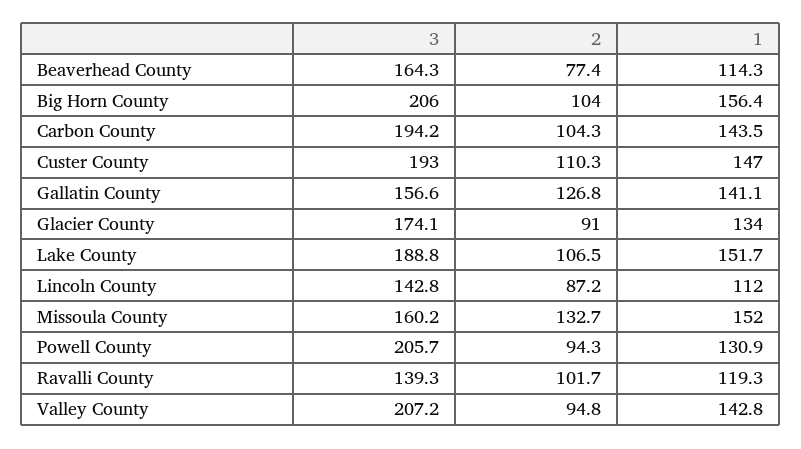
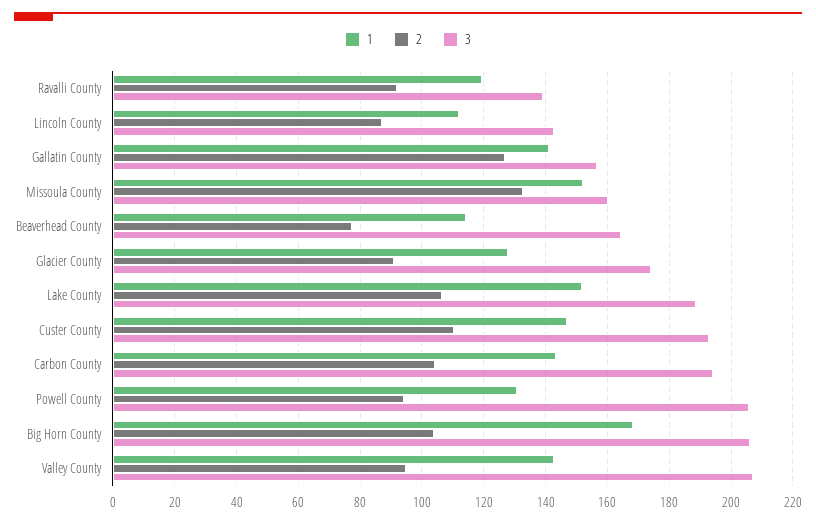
1, Big Horn County: 156.4 -> 168
1, Glacier County: 134 -> 128
2, Ravalli County: 101.7 -> 92

